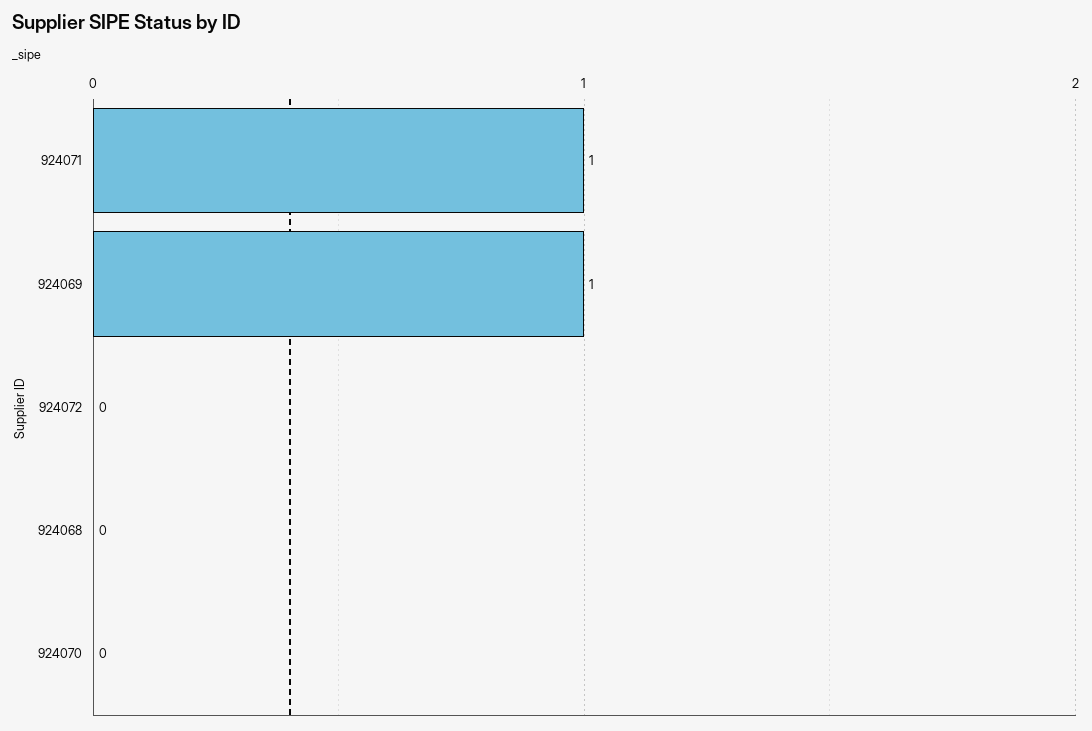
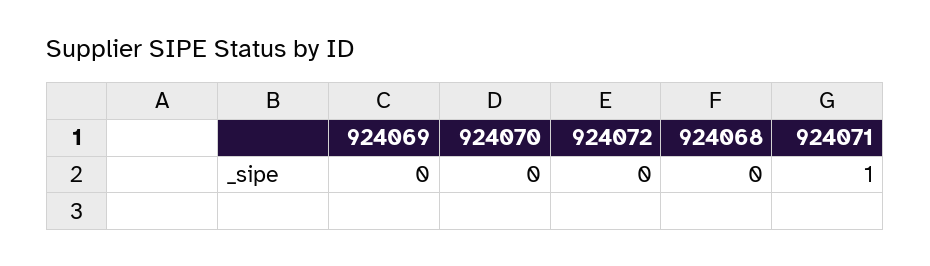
924069: 1 -> 0

